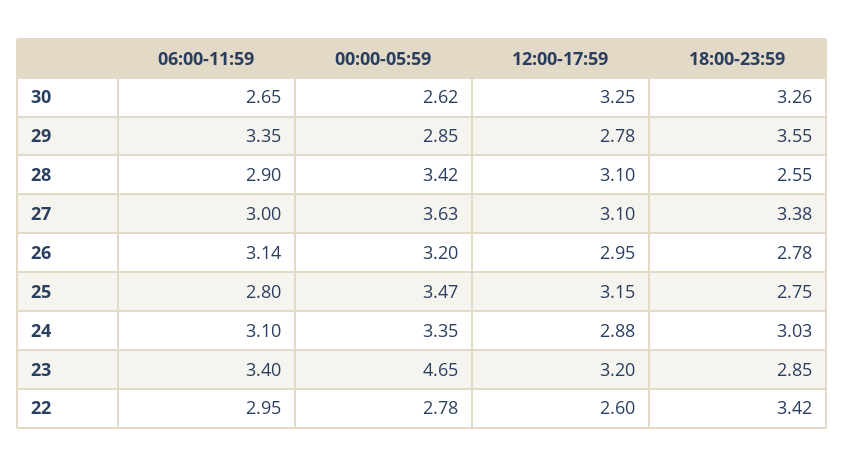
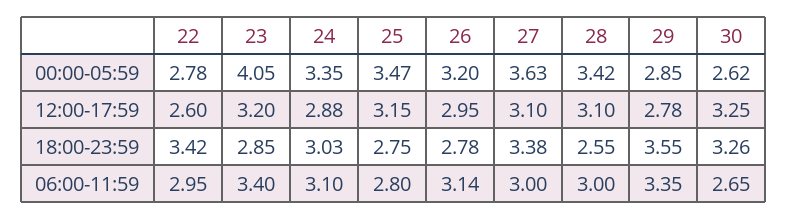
06:00-11:59, 28: 2.9 -> 3
00:00-05:59, 23: 4.65 -> 4.05

